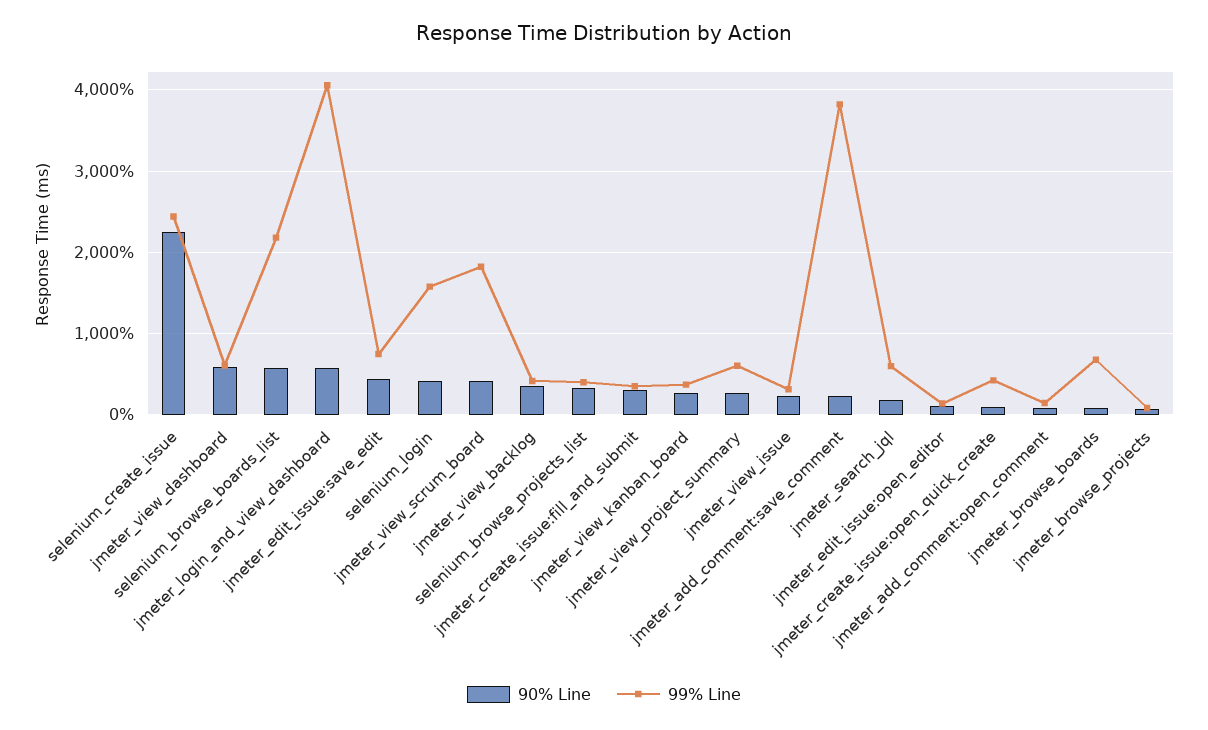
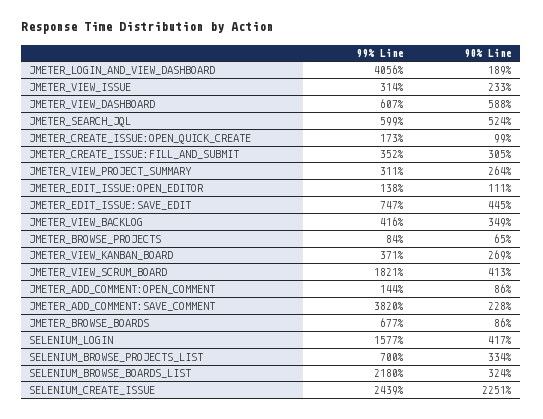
90% Line, selenium_browse_boards_list: 600 -> 324
90% Line, jmeter_login_and_view_dashboard: 600 -> 189
99% Line, selenium_browse_projects_list: 400 -> 700
99% Line, jmeter_view_project_summary: 600 -> 311
90% Line, jmeter_search_jql: 200 -> 524
99% Line, jmeter_create_issue:open_quick_create: 400 -> 173

